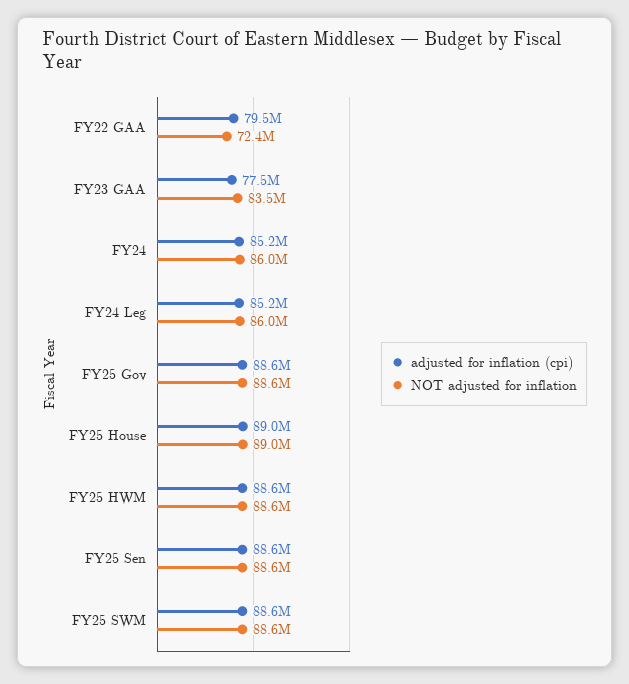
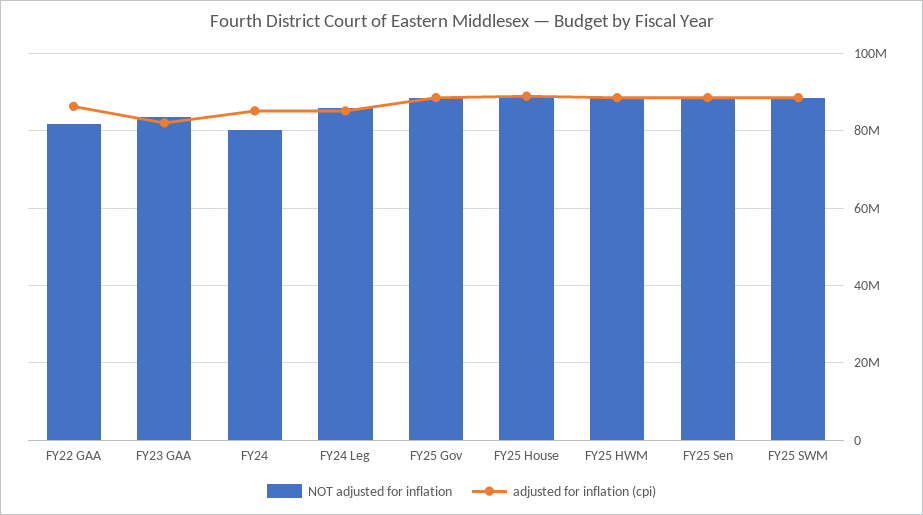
adjusted for inflation (cpi), FY22 GAA: 79500000 -> 86000000
NOT adjusted for inflation, FY22 GAA: 72400000 -> 82000000
adjusted for inflation (cpi), FY23 GAA: 77500000 -> 82000000
NOT adjusted for inflation, FY24: 86000000 -> 80000000

